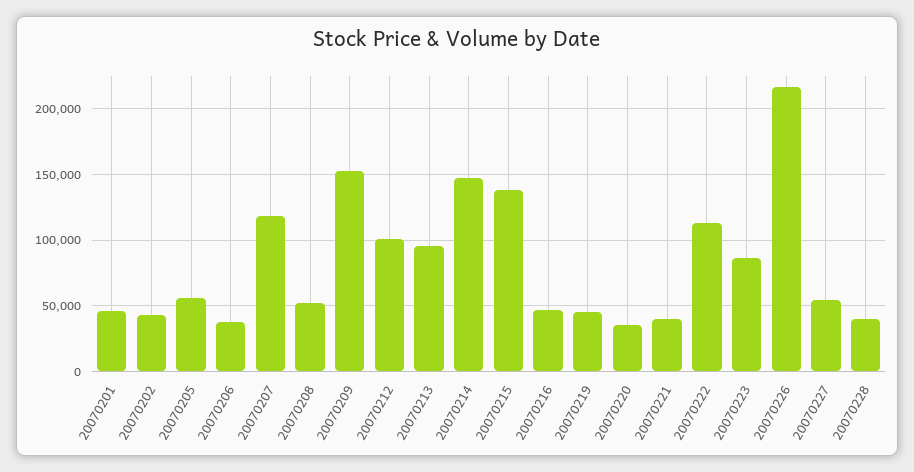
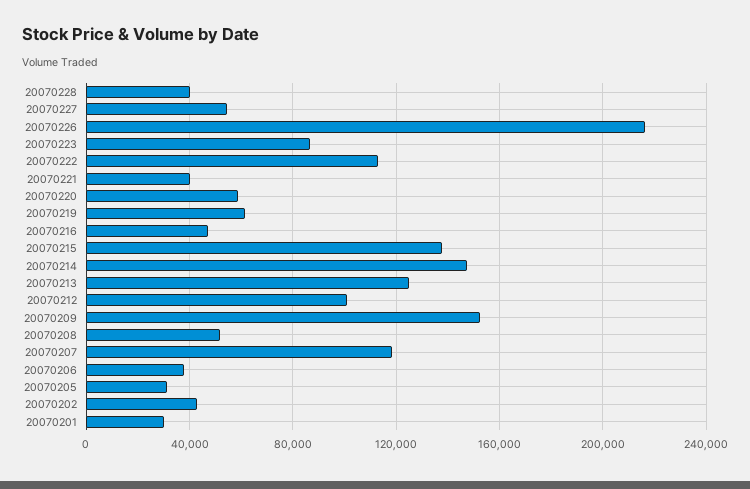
20070201: 45000 -> 30000
20070205: 55000 -> 30000
20070213: 95000 -> 125000
20070219: 45000 -> 60000
20070220: 35000 -> 60000

